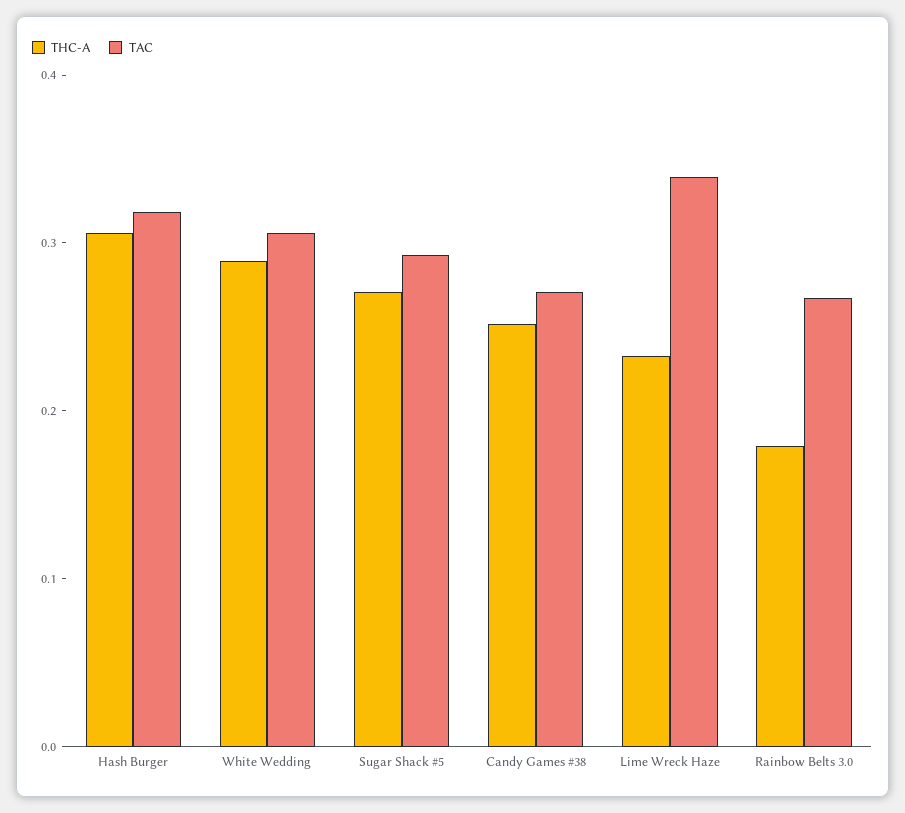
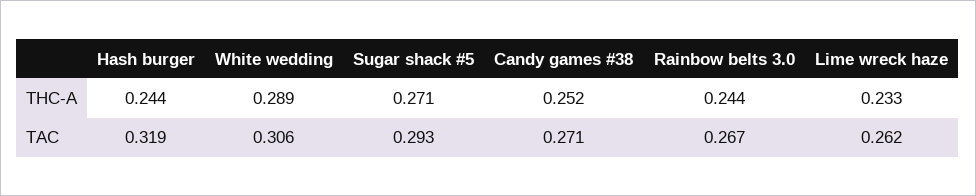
THC-A, Hash Burger: 0.3 -> 0.244
TAC, Lime Wreck Haze: 0.34 -> 0.262
THC-A, Rainbow Belts 3.0: 0.18 -> 0.244

